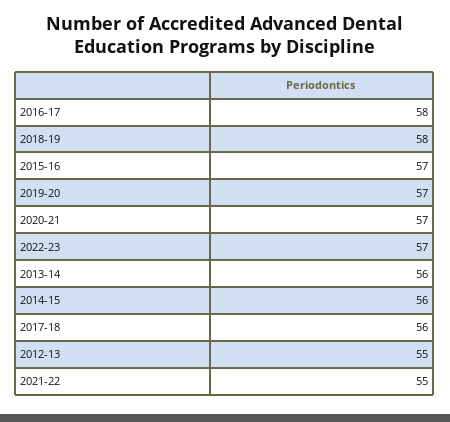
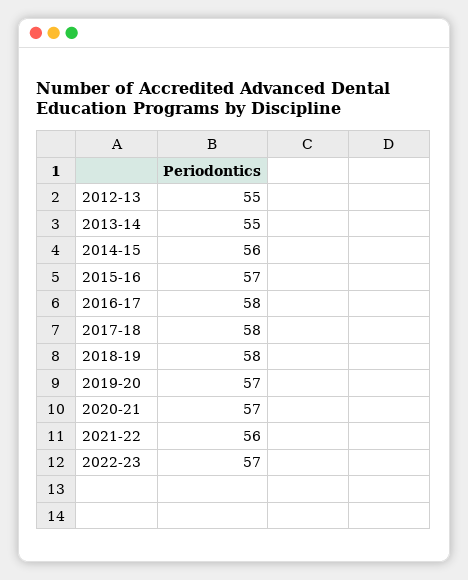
2013-14: 56 -> 55
2017-18: 56 -> 58
2021-22: 55 -> 56

